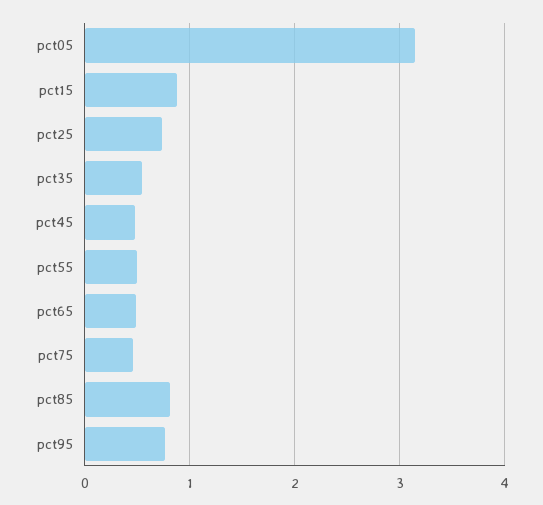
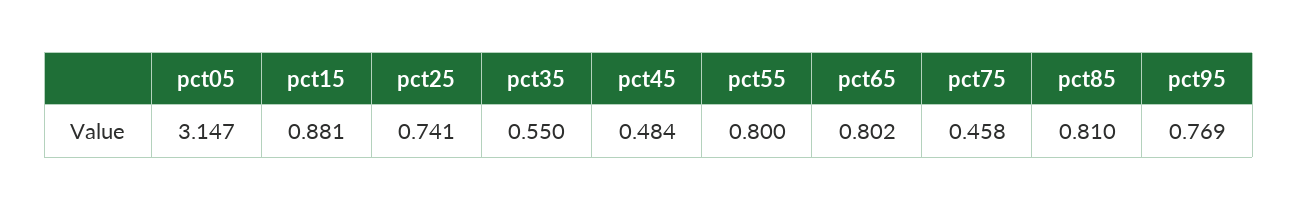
pct55: 0.5 -> 0.8
pct65: 0.5 -> 0.802

